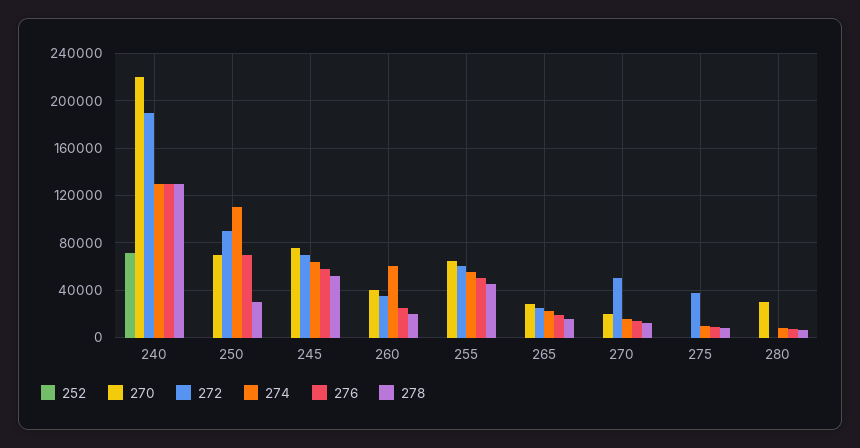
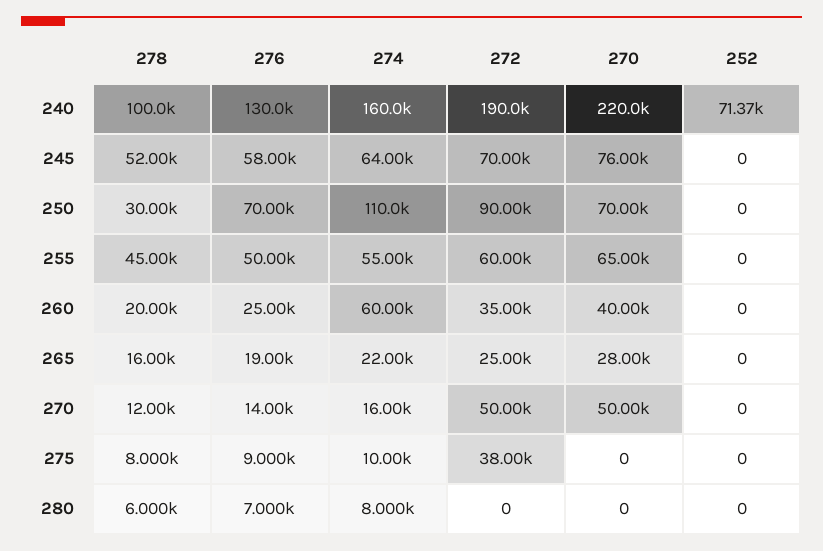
274, 240: 130000 -> 160000
278, 240: 130000 -> 100000
270, 270: 20000 -> 50000
270, 280: 30000 -> 0

